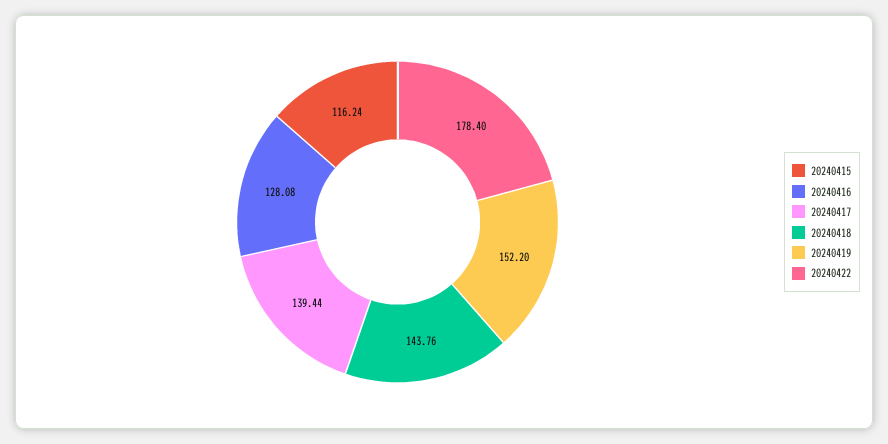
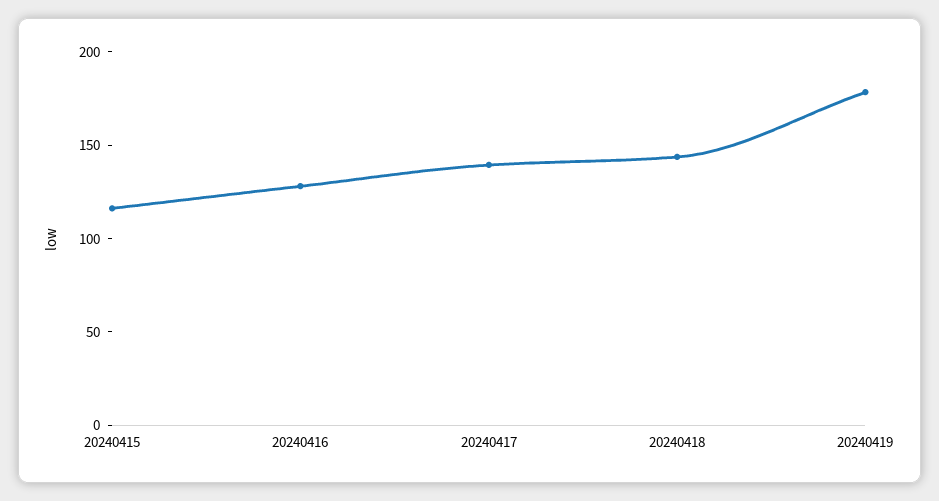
20240419: 152.2 -> 180
20240422: 178.4 -> none

